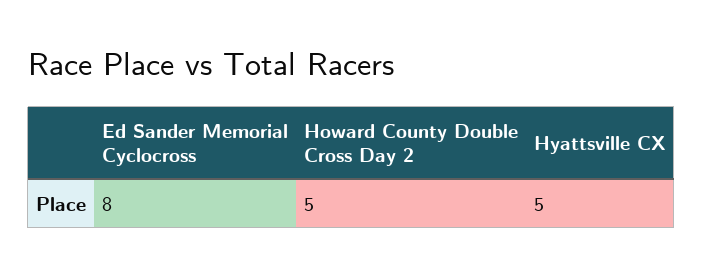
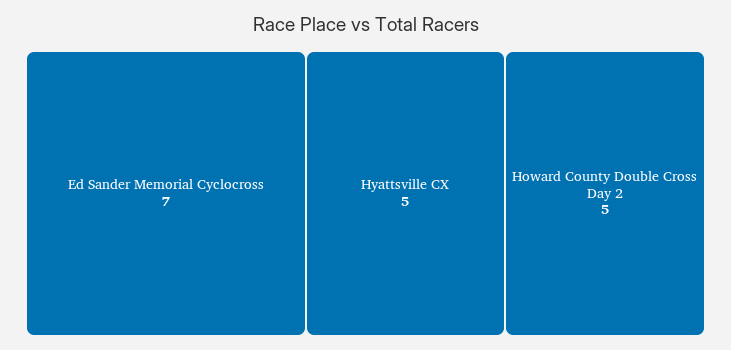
Ed Sander Memorial Cyclocross: 8 -> 7

